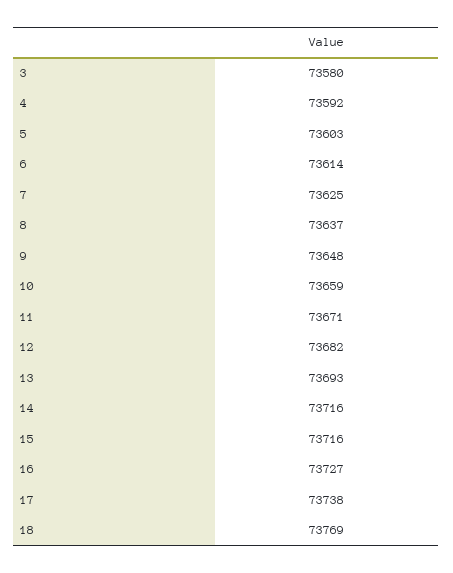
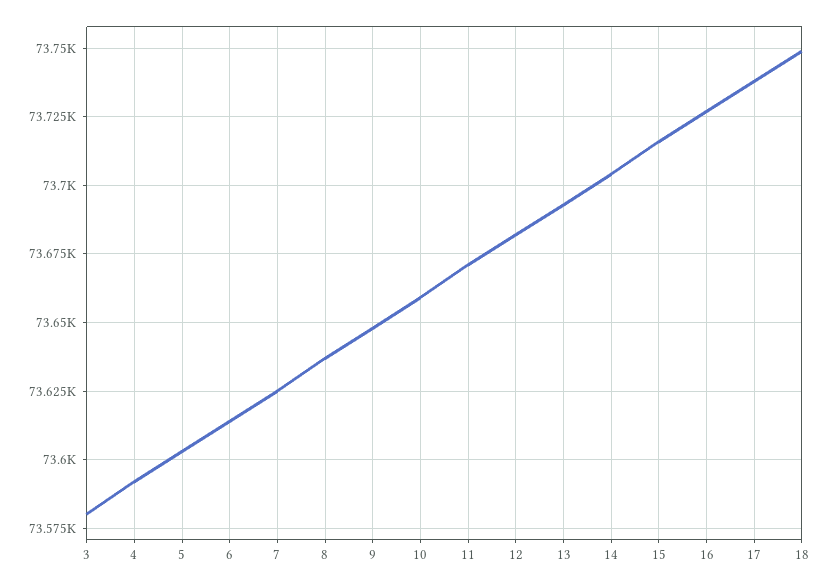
14: 73716 -> 73705
18: 73769 -> 73750

